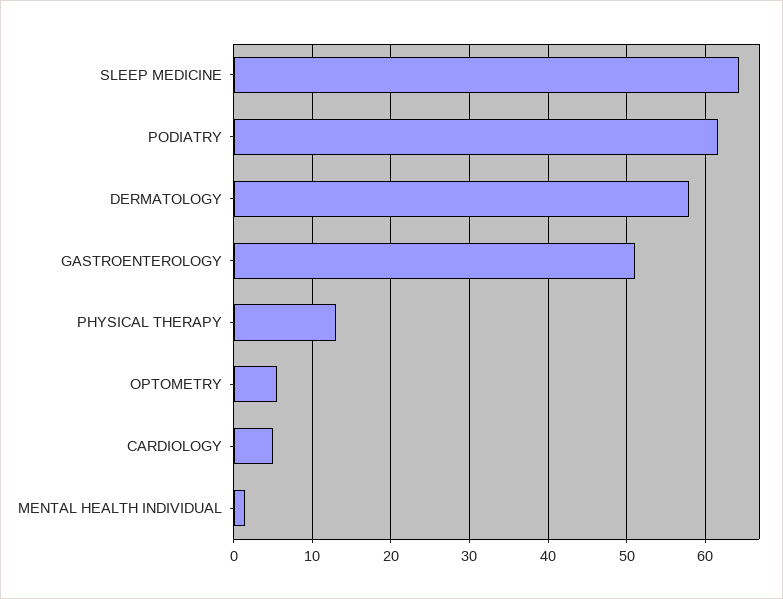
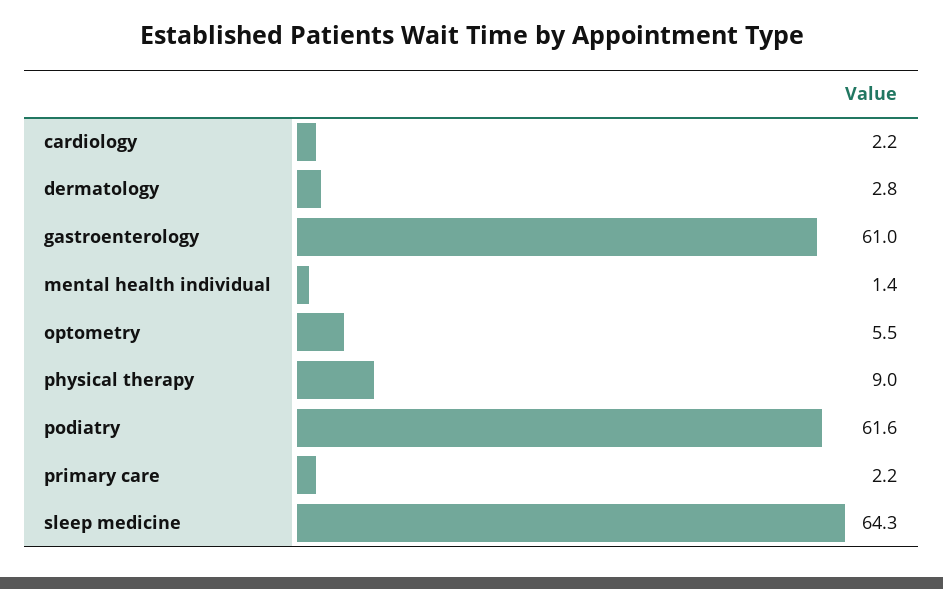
DERMATOLOGY: 58 -> 2.8
GASTROENTEROLOGY: 51 -> 61
PHYSICAL THERAPY: 13 -> 9
CARDIOLOGY: 5 -> 2.2
primary care: none -> 2.2

